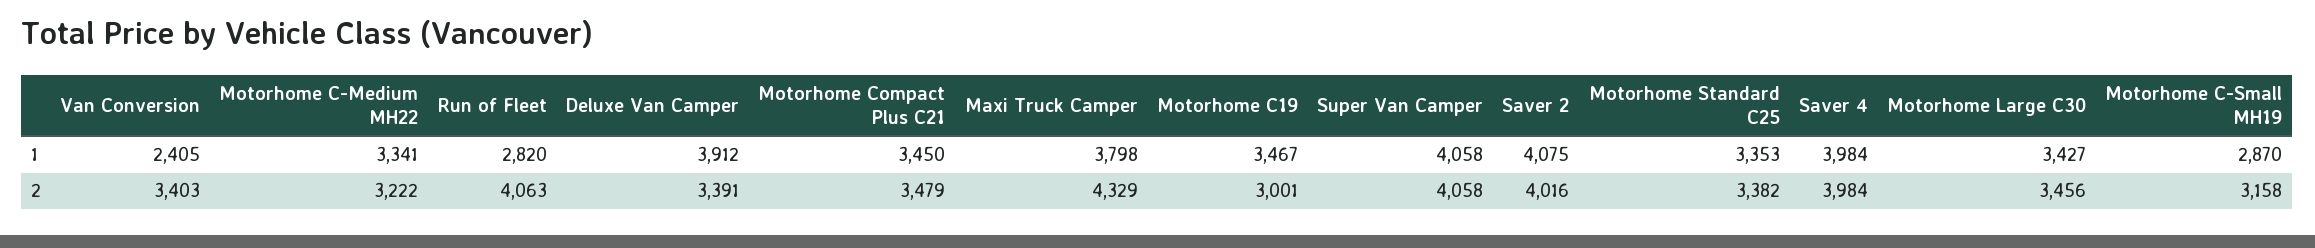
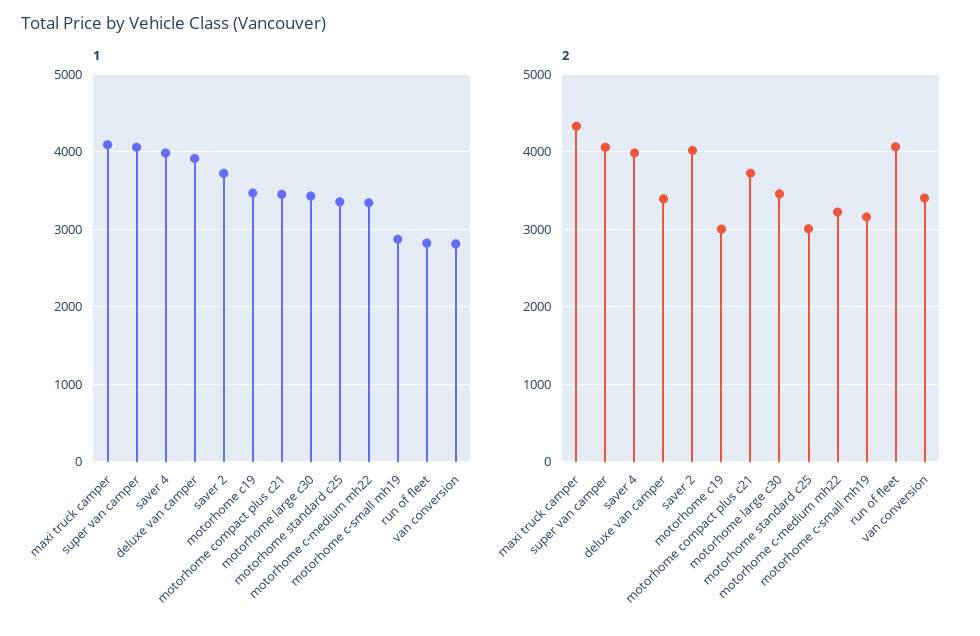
1, Van Conversion: 2405 -> 2800
1, Maxi Truck Camper: 3798 -> 4100
1, Saver 2: 4075 -> 3700
2, Motorhome Compact Plus C21: 3479 -> 3700
2, Motorhome Standard C25: 3382 -> 3000

